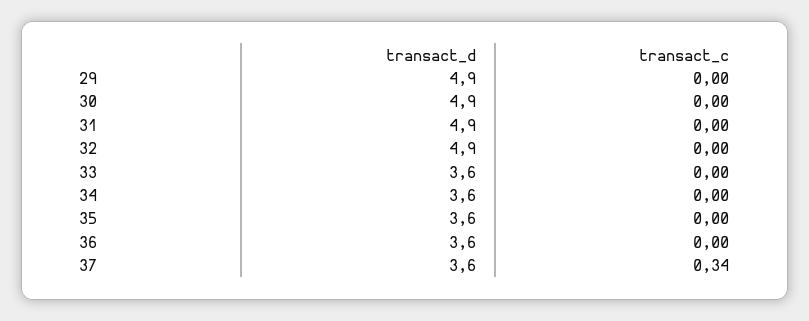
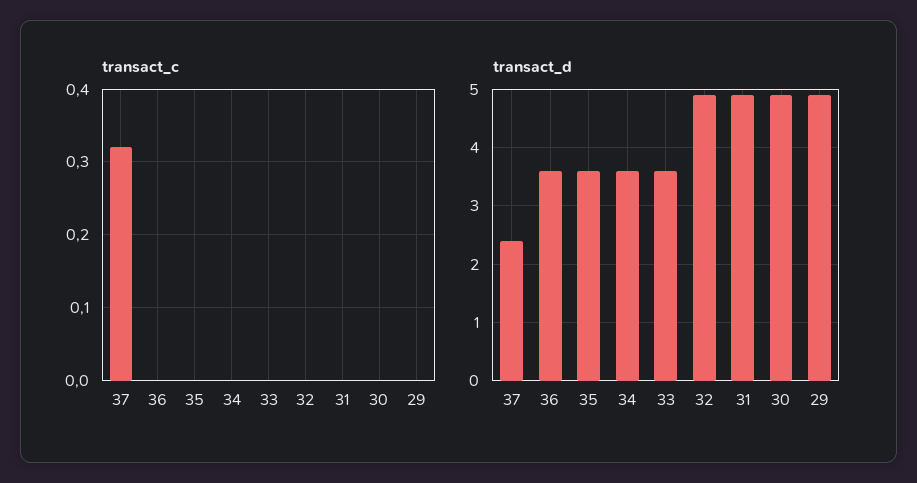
transact_d, 37: 3.6 -> 2.5
transact_c, 37: 0.34 -> 0.32

